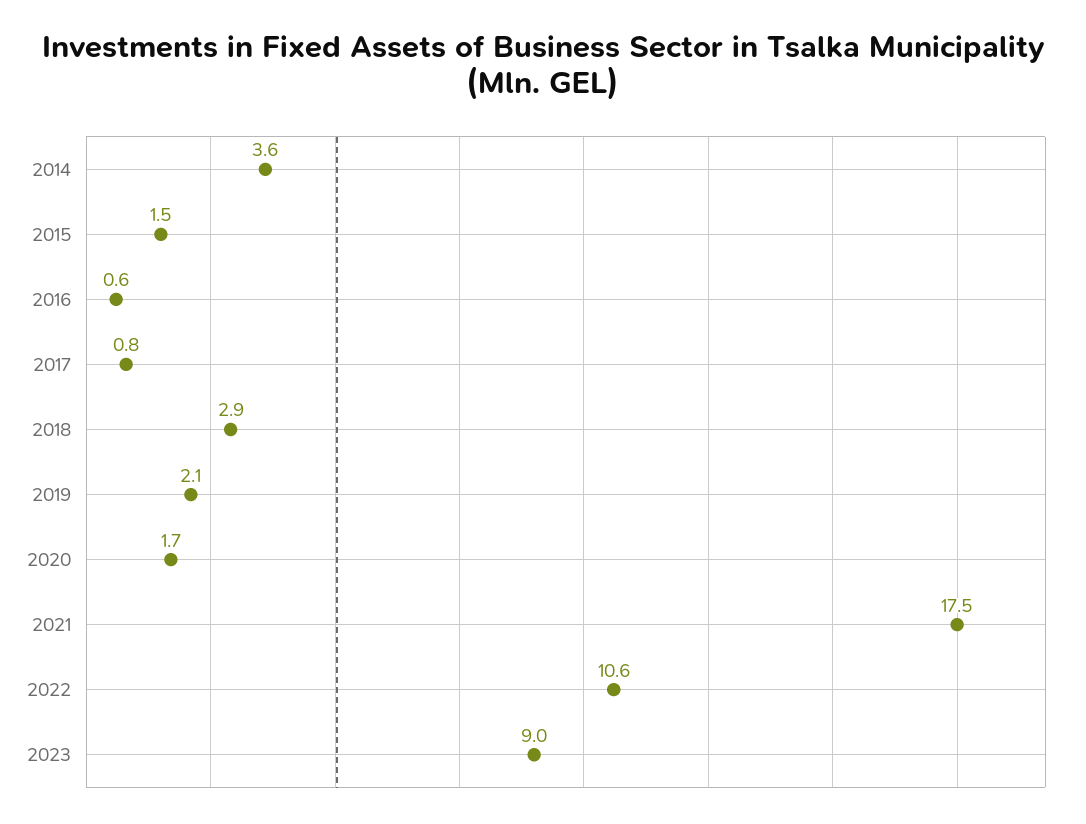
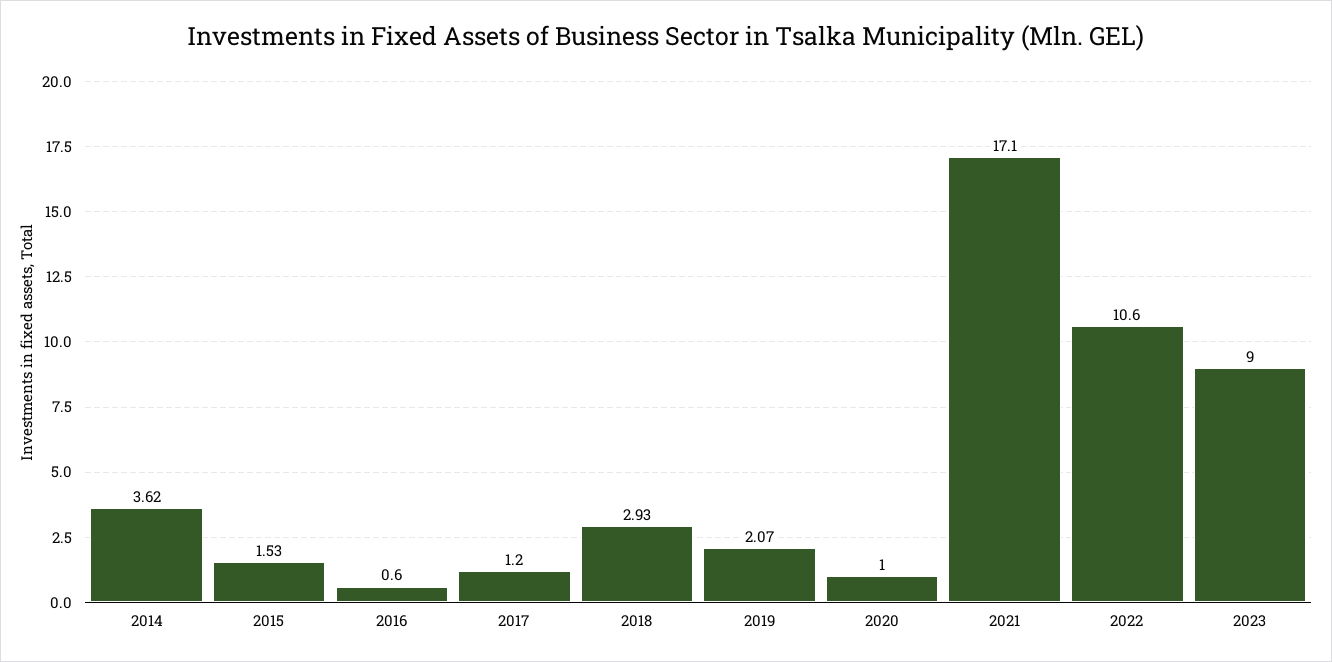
2017: 0.8 -> 1.2
2020: 1.7 -> 1
2021: 17.5 -> 17.1

